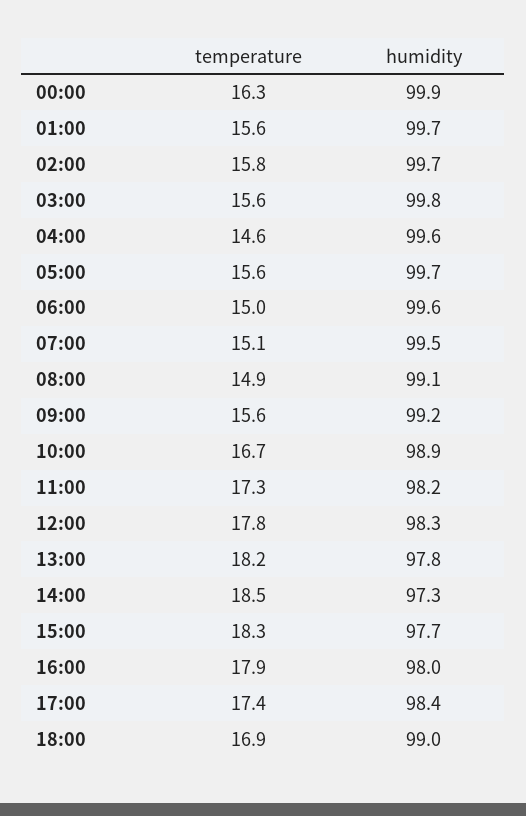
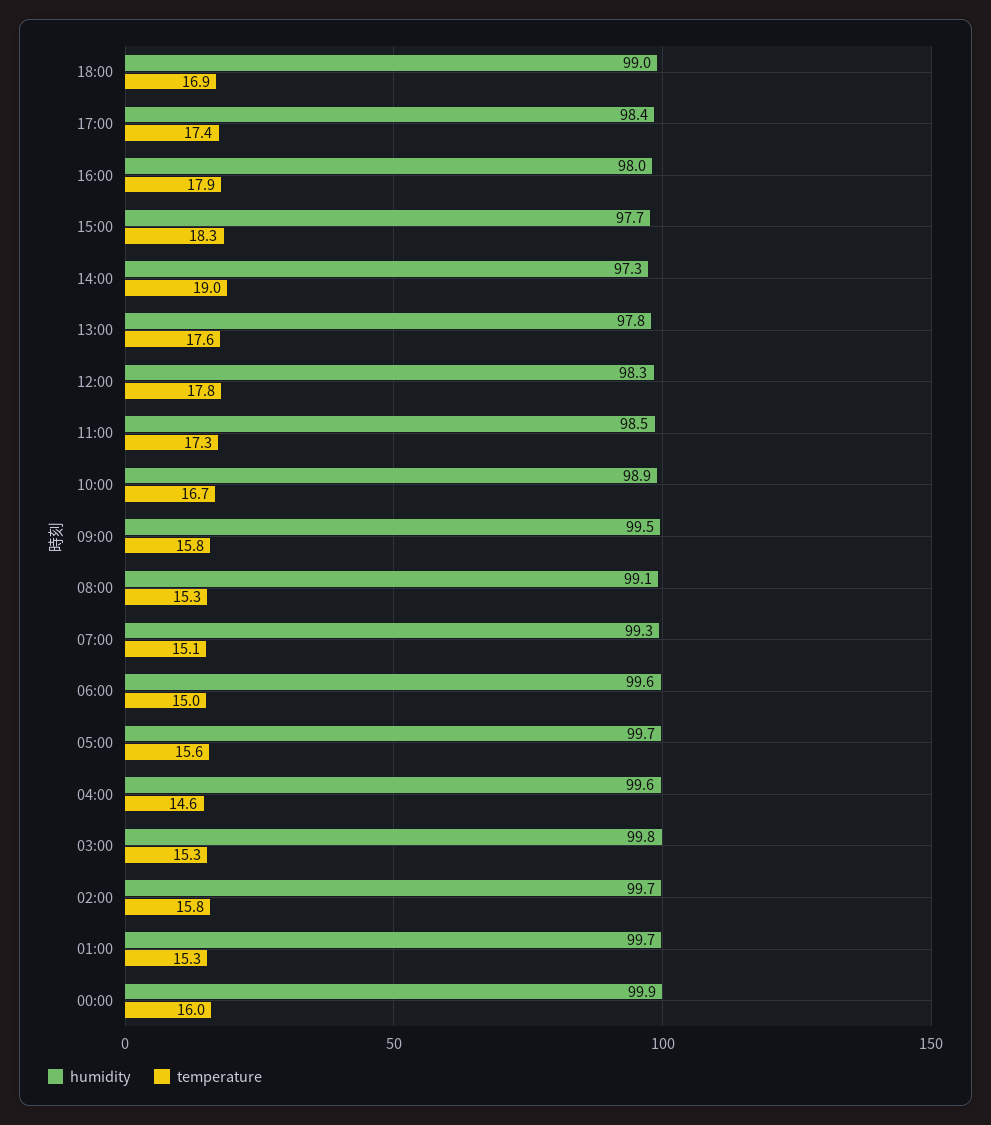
temperature, 00:00: 16.3 -> 16
temperature, 01:00: 15.6 -> 15.3
temperature, 03:00: 15.6 -> 15.3
humidity, 07:00: 99.5 -> 99.3
temperature, 08:00: 14.9 -> 15.3
temperature, 09:00: 15.6 -> 15.8
humidity, 09:00: 99.2 -> 99.5
humidity, 11:00: 98.2 -> 98.5
temperature, 13:00: 18.2 -> 17.6
temperature, 14:00: 18.5 -> 19

